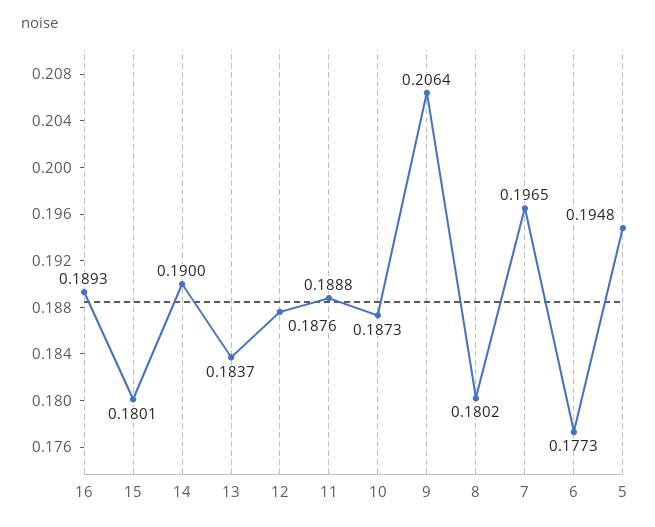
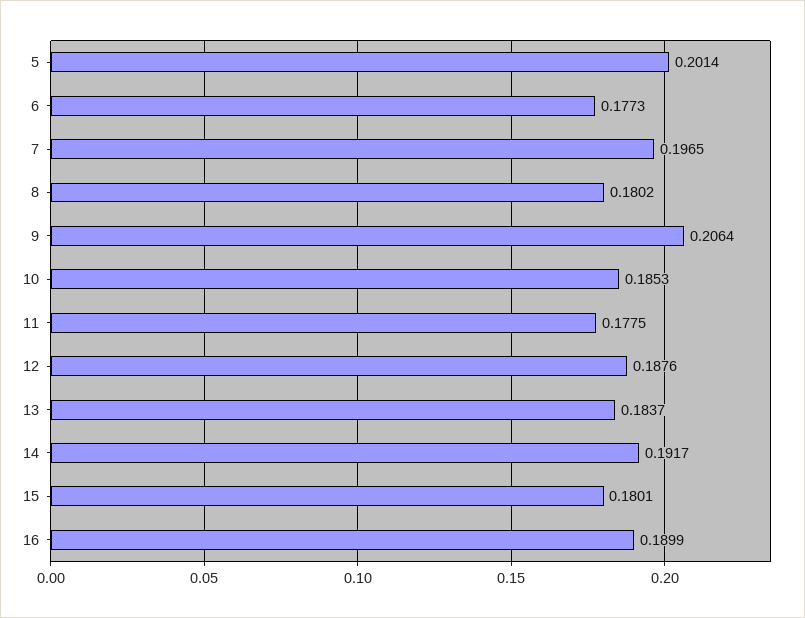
16: 0.1893 -> 0.1899
14: 0.19 -> 0.1917
11: 0.1888 -> 0.1775
10: 0.1873 -> 0.1853
5: 0.1948 -> 0.2014

